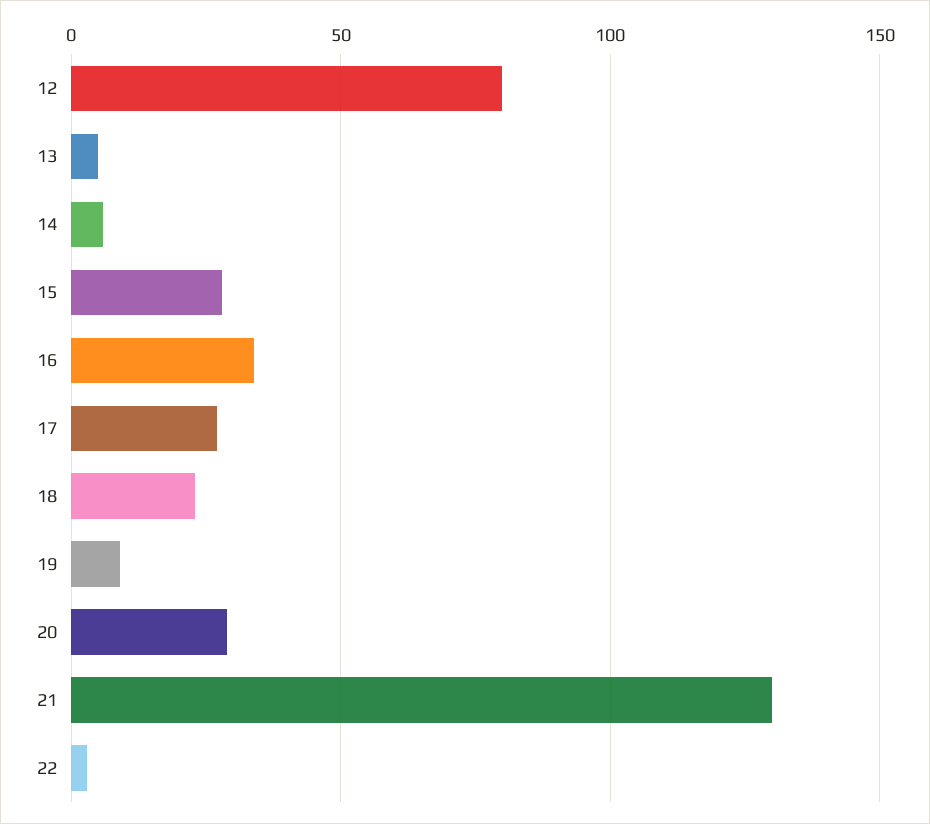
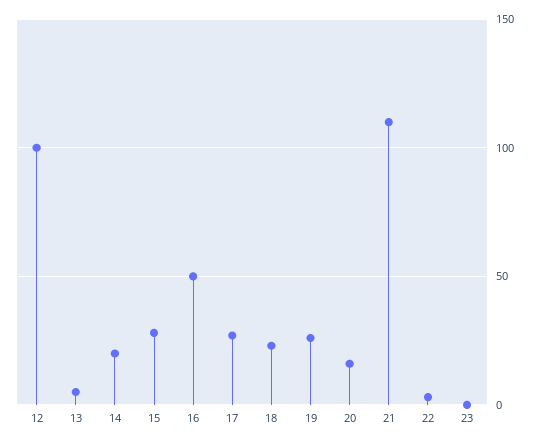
12: 80 -> 100
14: 5 -> 20
16: 35 -> 50
19: 10 -> 25
20: 30 -> 15
21: 130 -> 110
23: none -> 0

